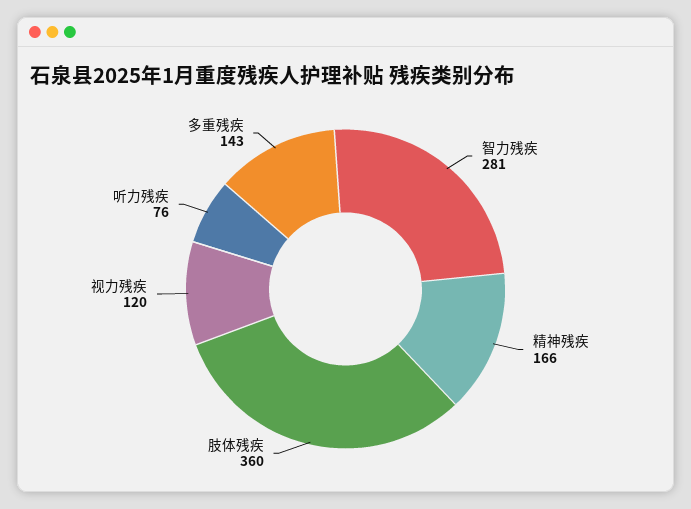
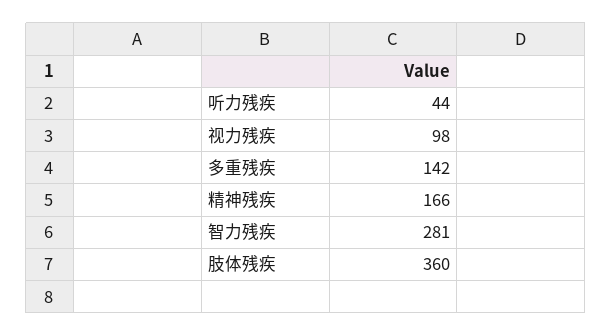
视力残疾: 120 -> 98
听力残疾: 76 -> 44
多重残疾: 143 -> 142

